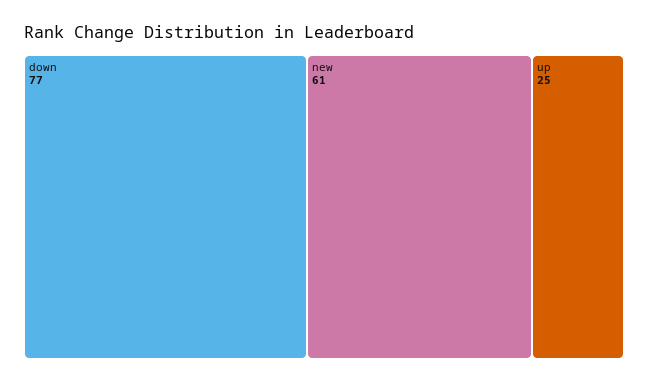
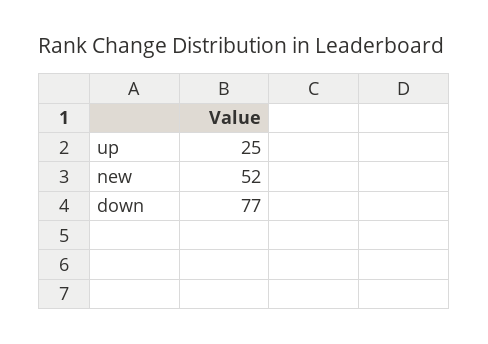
new: 61 -> 52

